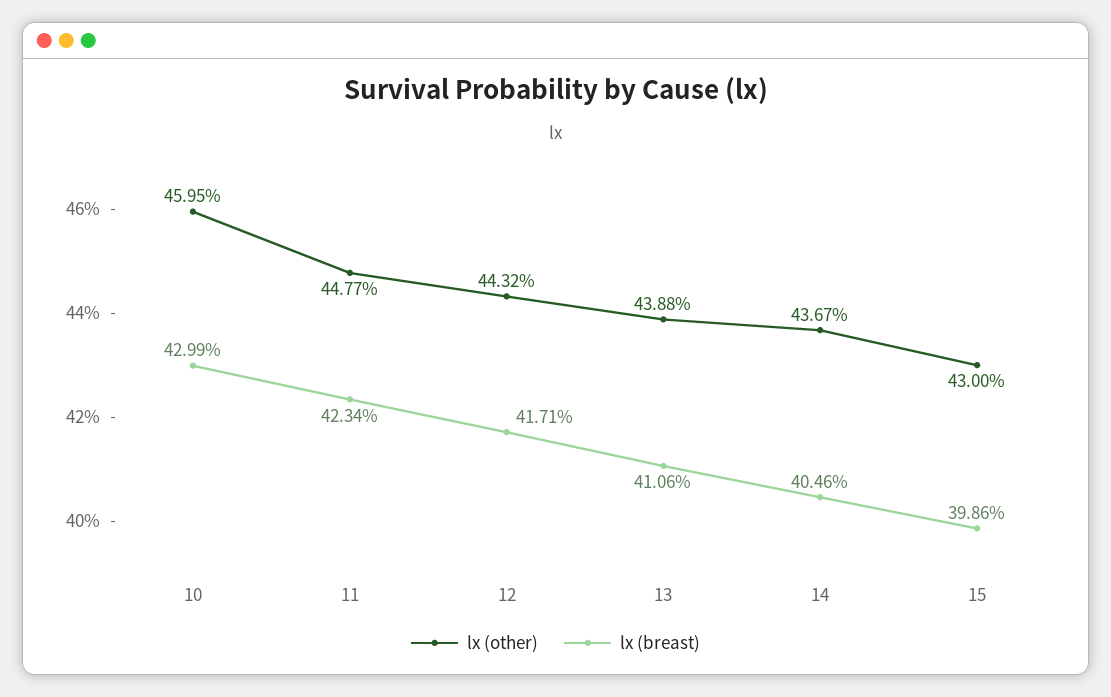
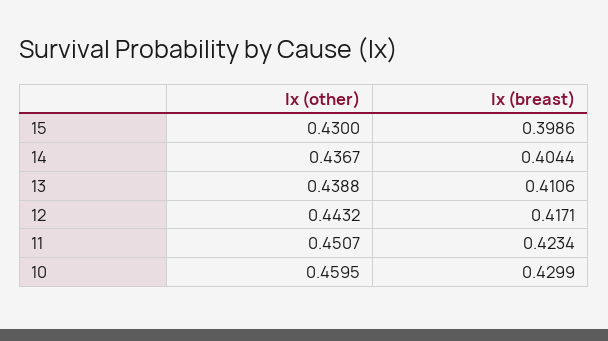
lx (other), 11: 0.4477 -> 0.4507
lx (breast), 14: 0.4046 -> 0.4044

